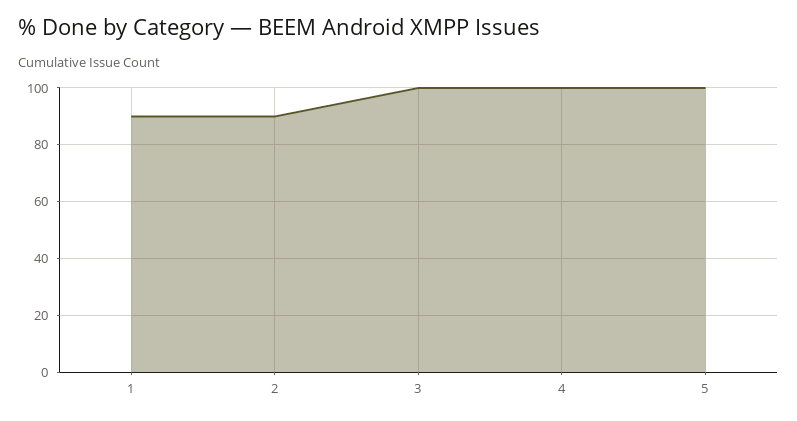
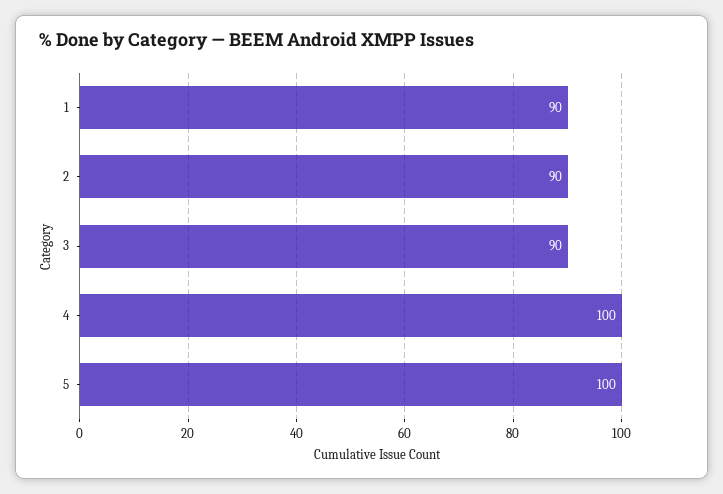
3: 100 -> 90

